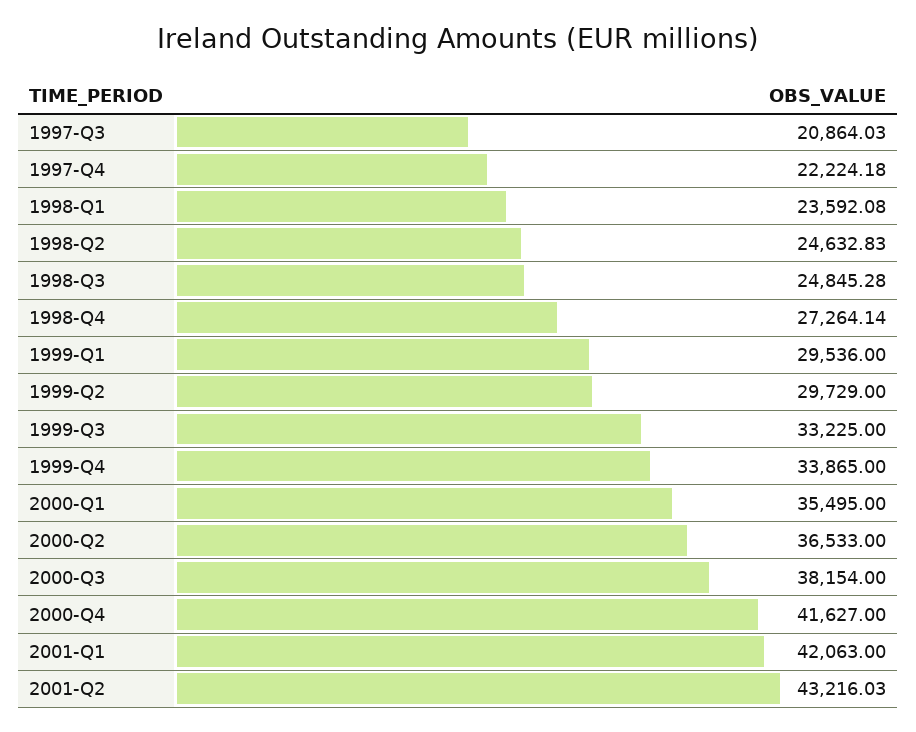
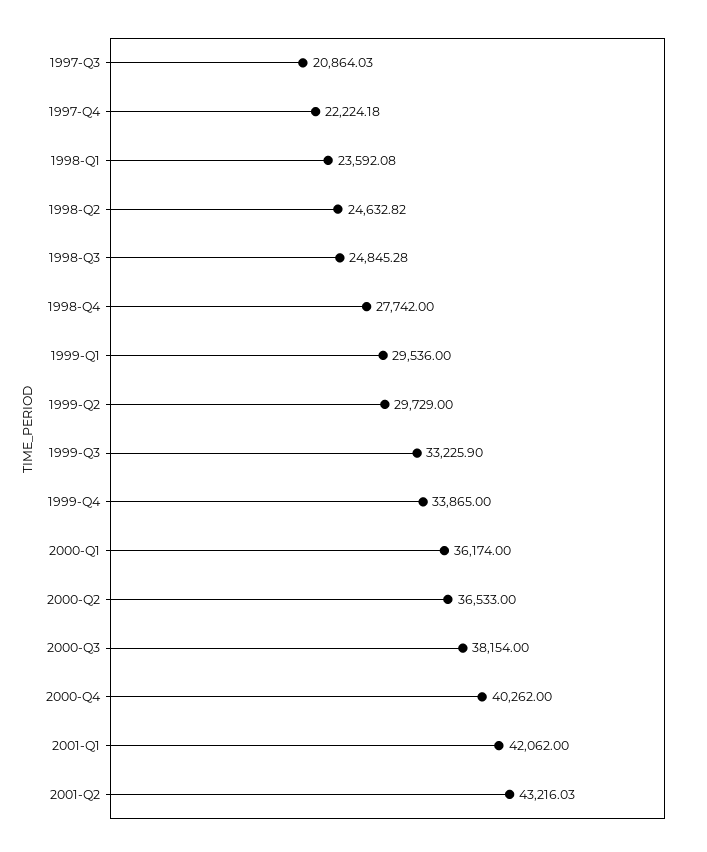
1998-Q2: 24632.83 -> 24632.82
1998-Q4: 27264.14 -> 27742
1999-Q3: 33225 -> 33225.9
2000-Q1: 35495 -> 36174
2000-Q4: 41627 -> 40262
2001-Q1: 42063 -> 42062

